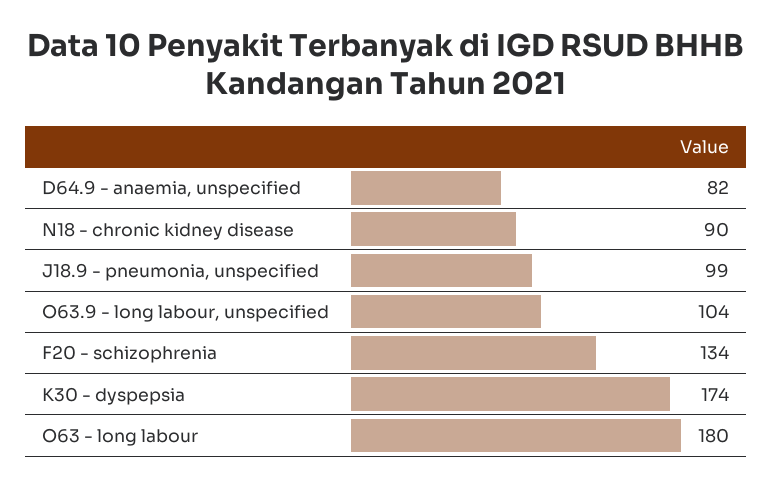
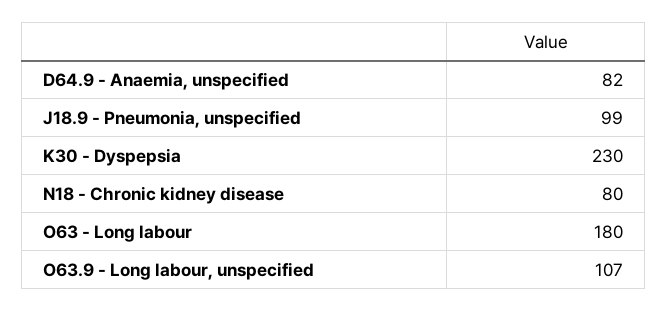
N18 - chronic kidney disease: 90 -> 80
O63.9 - long labour, unspecified: 104 -> 107
F20 - schizophrenia: 134 -> none
K30 - dyspepsia: 174 -> 230

